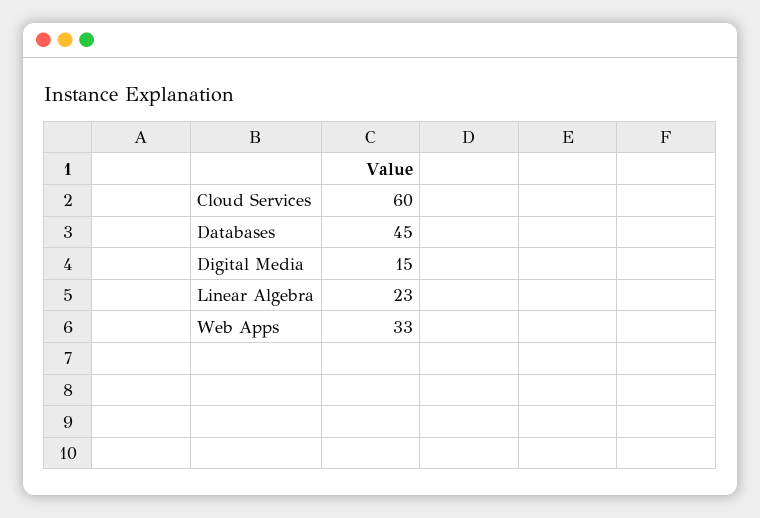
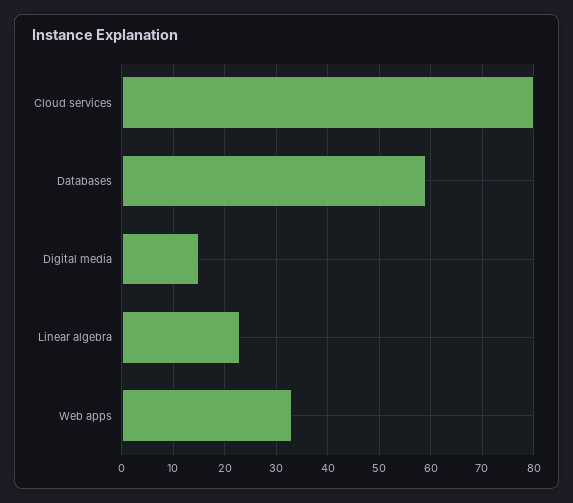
Cloud Services: 60 -> 80
Databases: 45 -> 60

